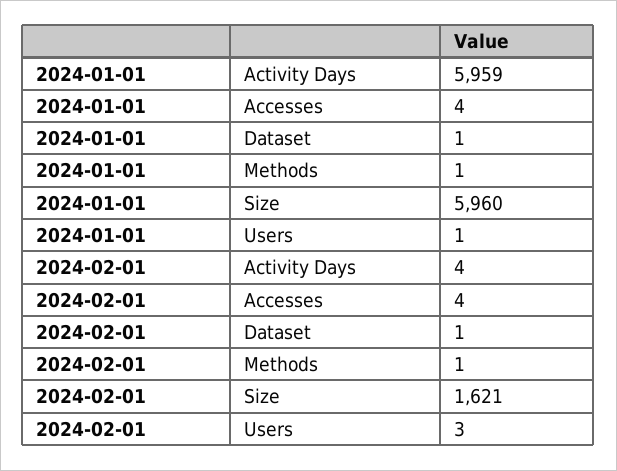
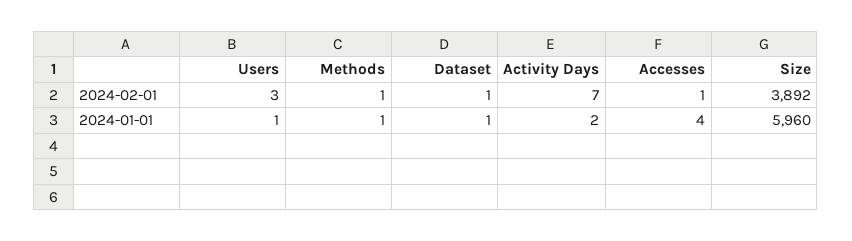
2024-01-01, Activity Days: 5959 -> 2
2024-02-01, Activity Days: 4 -> 7
2024-02-01, Accesses: 4 -> 1
2024-02-01, Size: 1621 -> 3892

